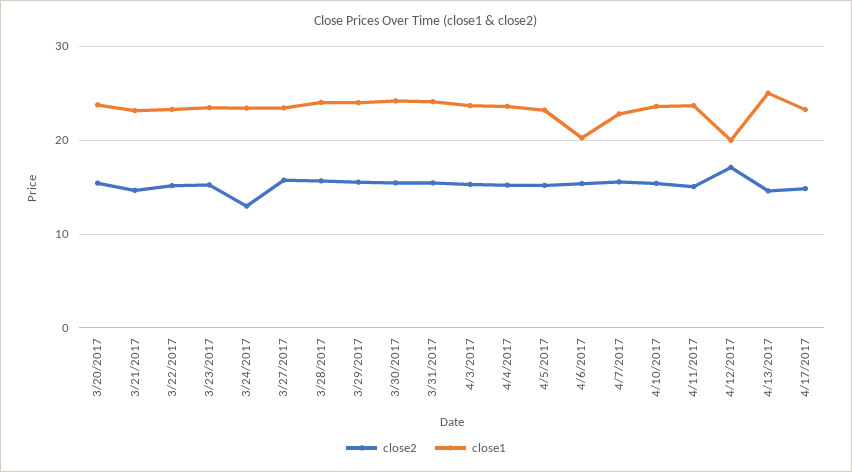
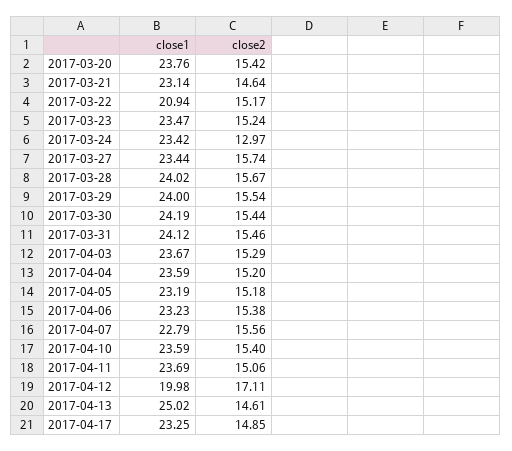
close1, 3/22/2017: 23 -> 20.94
close1, 4/6/2017: 20 -> 23.23

